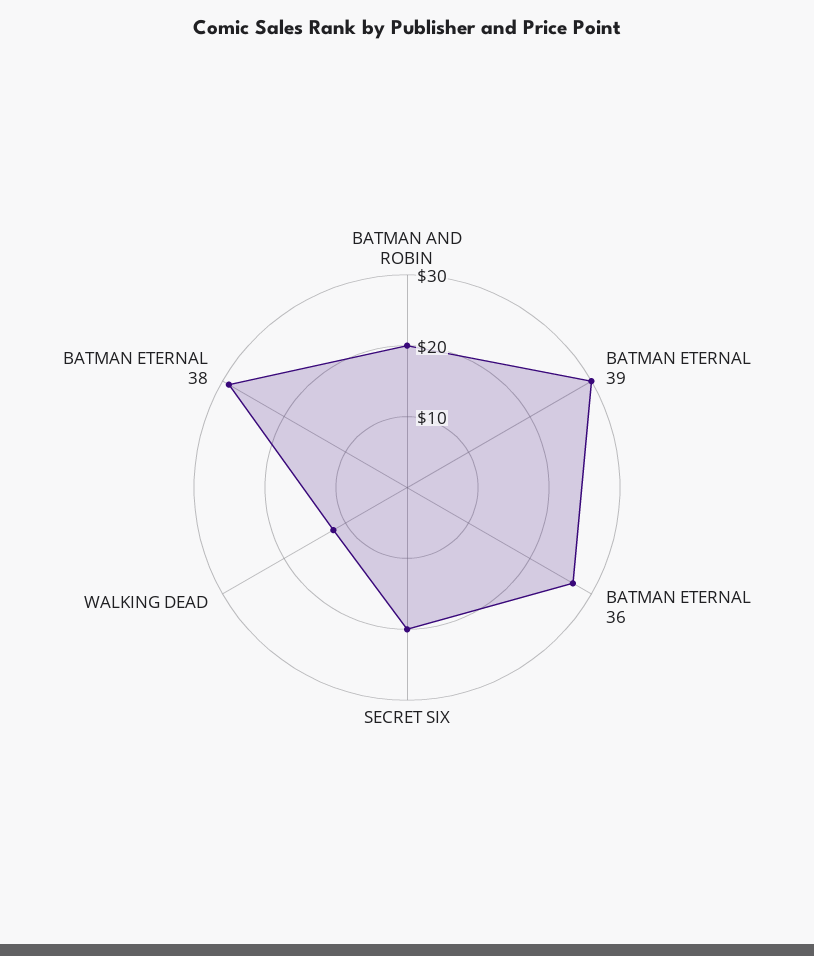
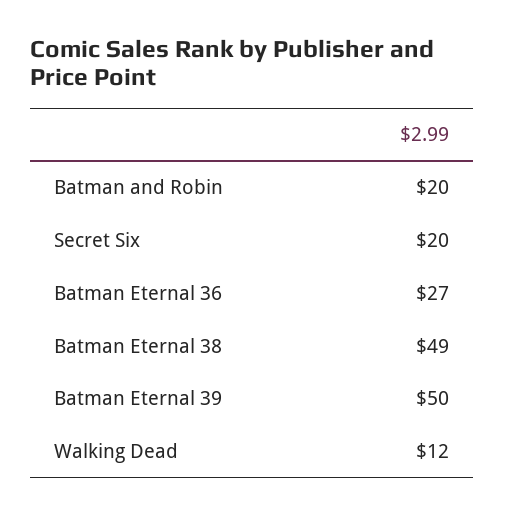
BATMAN ETERNAL 39: 30 -> 50
BATMAN ETERNAL 38: 30 -> 49

